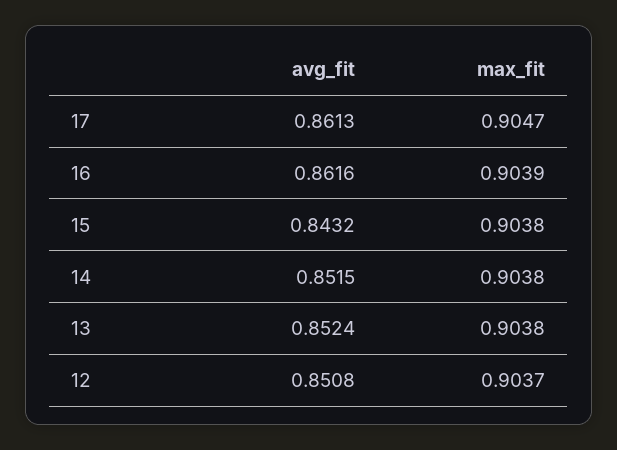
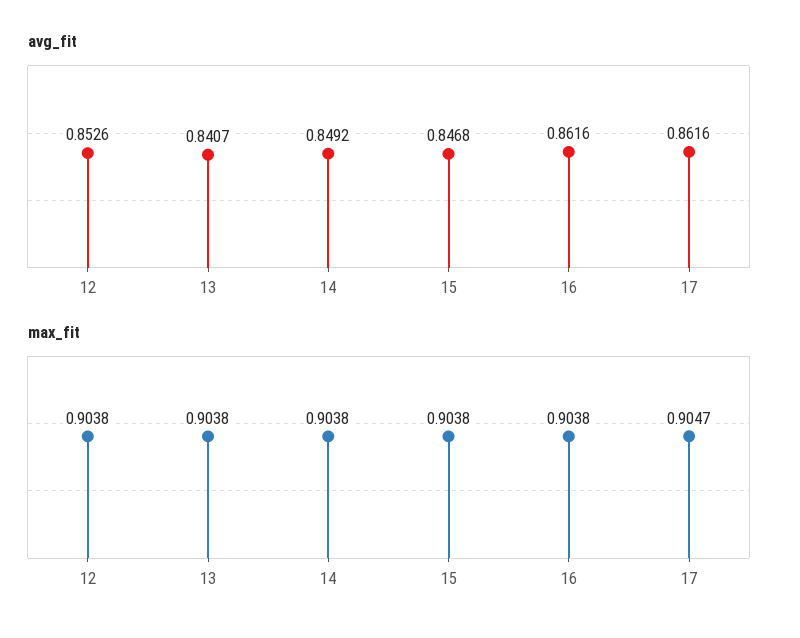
avg_fit, 17: 0.8613 -> 0.8616
max_fit, 16: 0.9039 -> 0.9038
avg_fit, 15: 0.8432 -> 0.8468
avg_fit, 14: 0.8515 -> 0.8492
avg_fit, 13: 0.8524 -> 0.8407
avg_fit, 12: 0.8508 -> 0.8526
max_fit, 12: 0.9037 -> 0.9038

